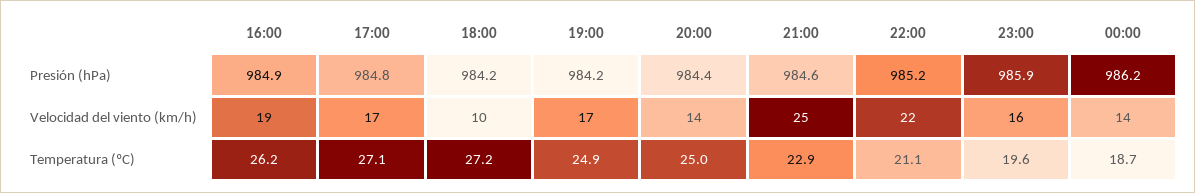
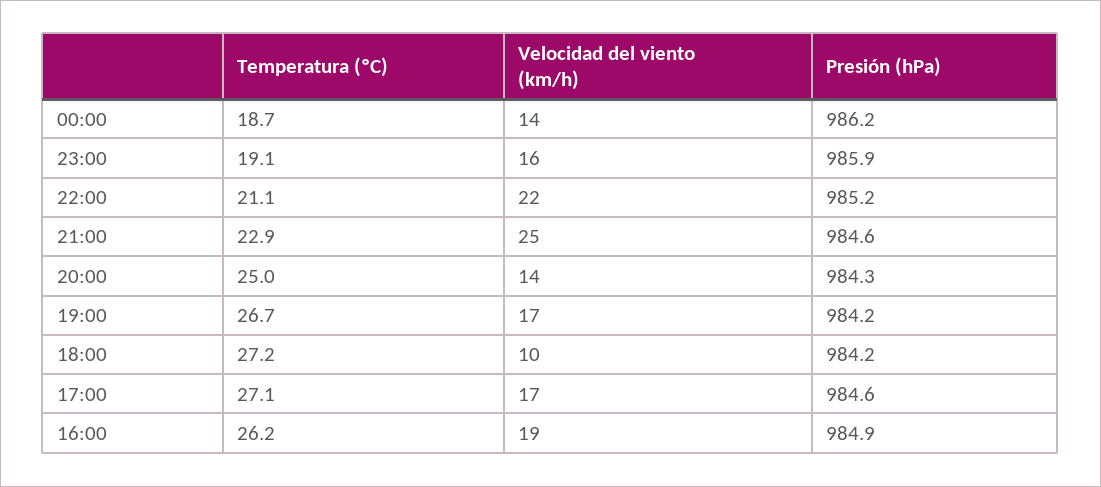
17:00, Presión (hPa): 984.8 -> 984.6
20:00, Presión (hPa): 984.4 -> 984.3
19:00, Temperatura (ºC): 24.9 -> 26.7
23:00, Temperatura (ºC): 19.6 -> 19.1

